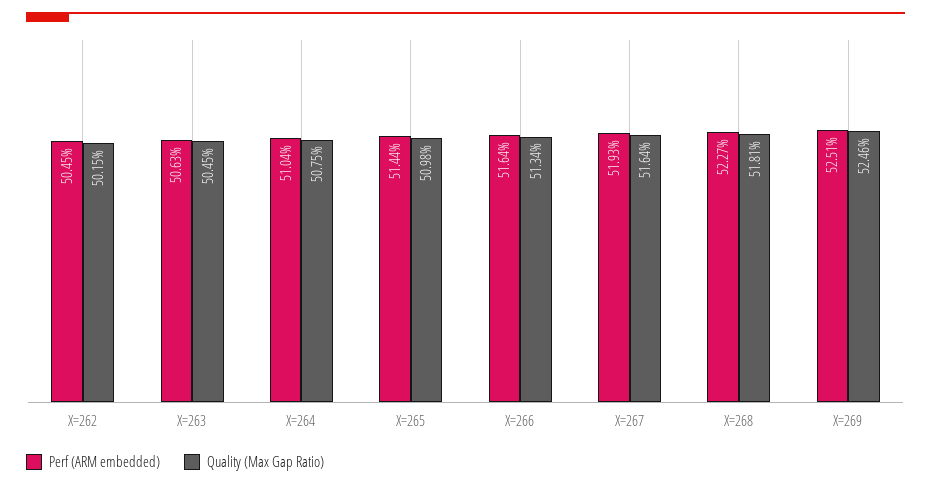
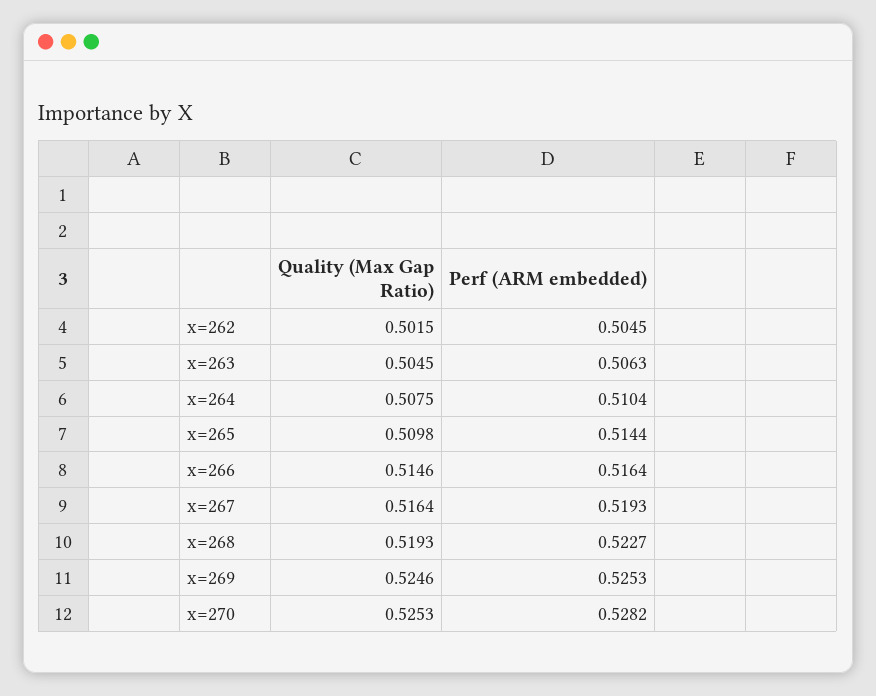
Quality (Max Gap Ratio), X=266: 0.5134 -> 0.5146
Quality (Max Gap Ratio), X=268: 0.5181 -> 0.5193
Perf (ARM embedded), X=269: 0.5251 -> 0.5253
Quality (Max Gap Ratio), x=270: none -> 0.5253
Perf (ARM embedded), x=270: none -> 0.5282

